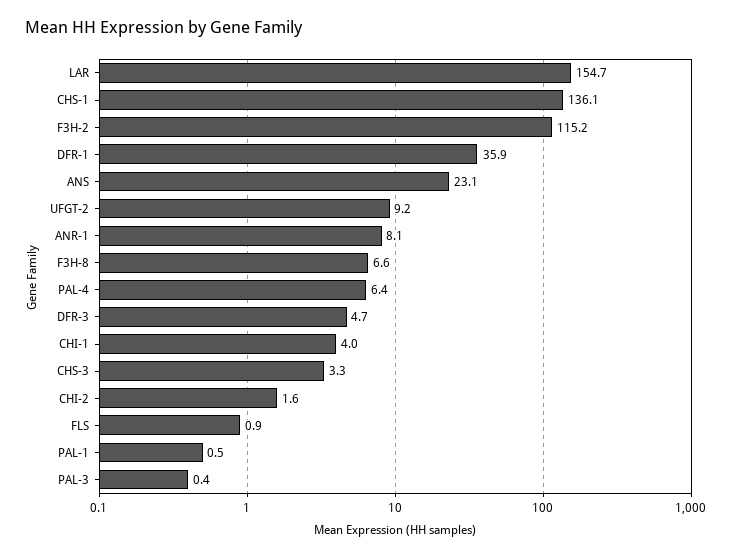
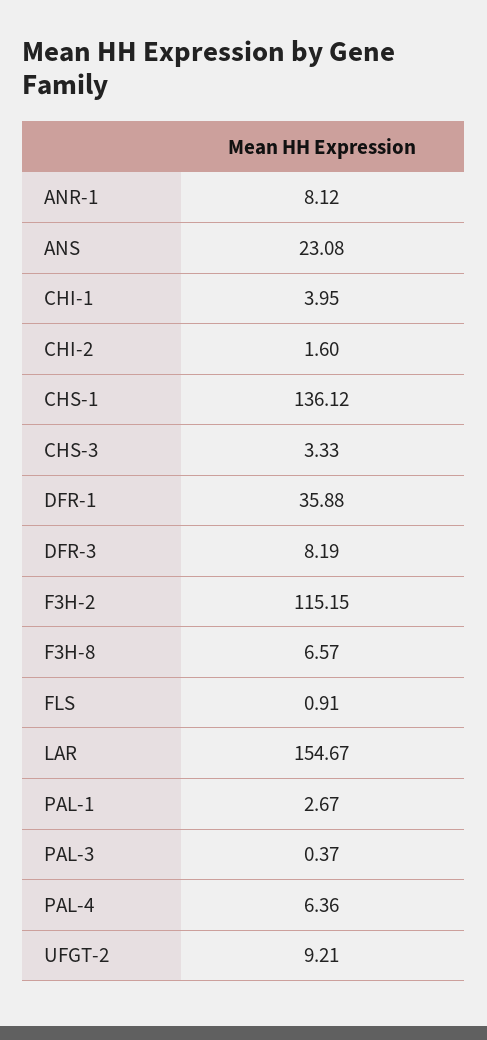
DFR-3: 4.7 -> 8.19
PAL-1: 0.5 -> 2.67

